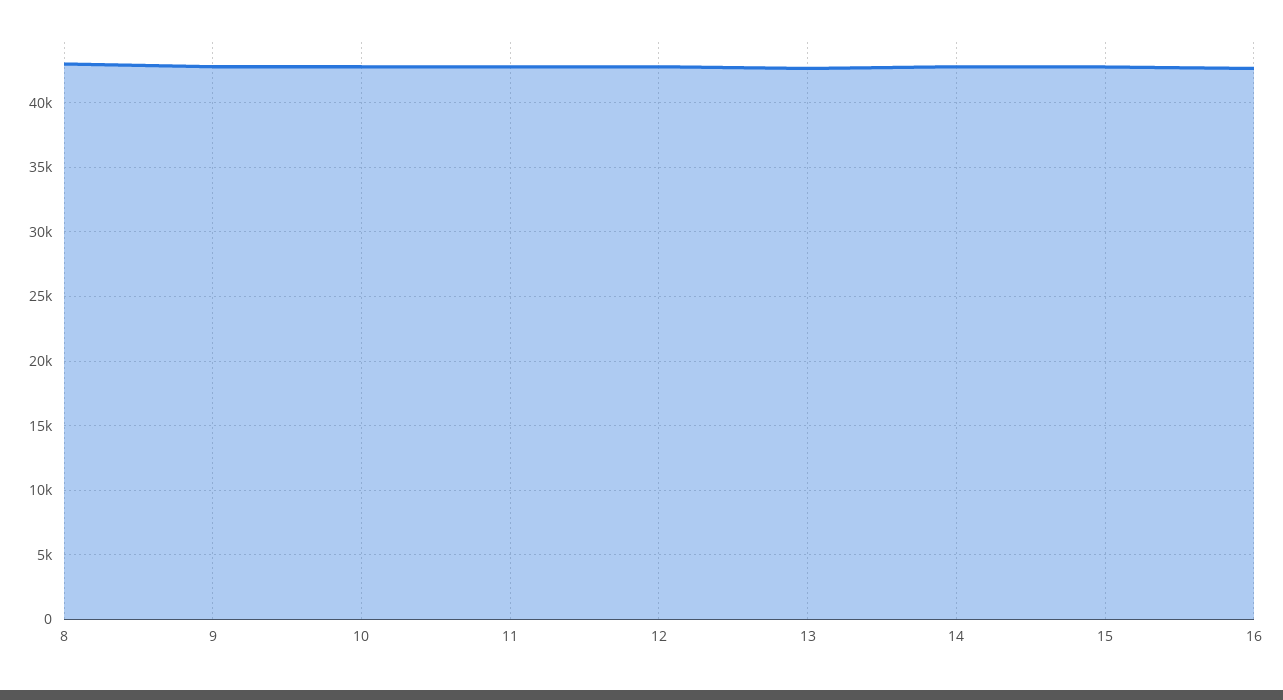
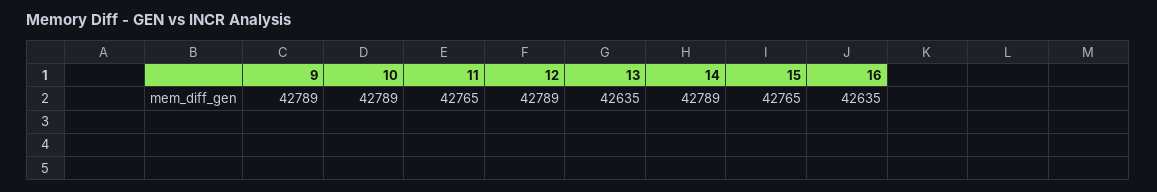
8: 43000 -> none

